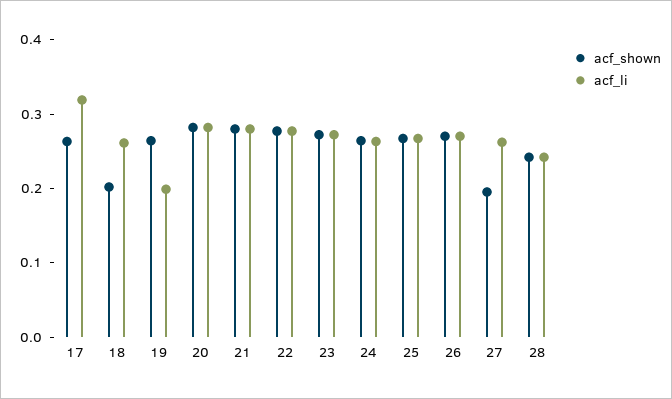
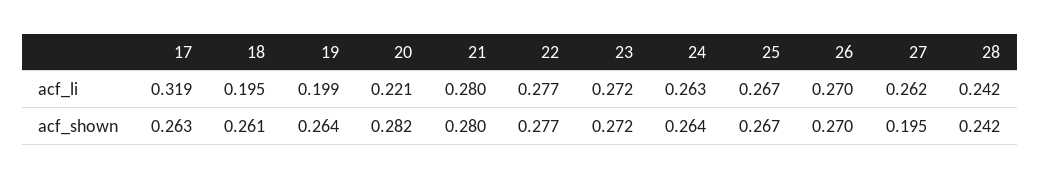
acf_shown, 18: 0.2 -> 0.261
acf_li, 18: 0.26 -> 0.195
acf_li, 20: 0.28 -> 0.221

